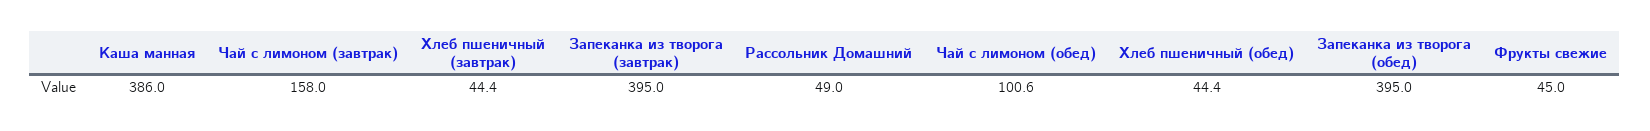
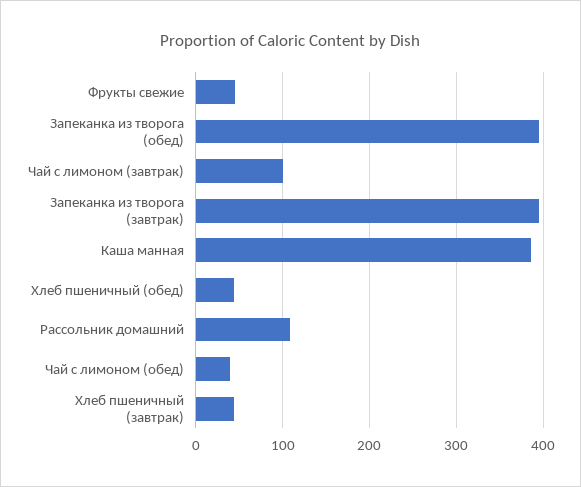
Чай с лимоном (завтрак): 158 -> 100
Рассольник Домашний: 49 -> 110
Чай с лимоном (обед): 100.6 -> 40

